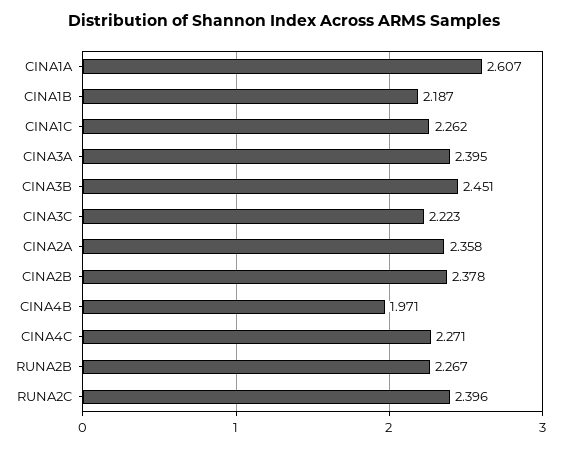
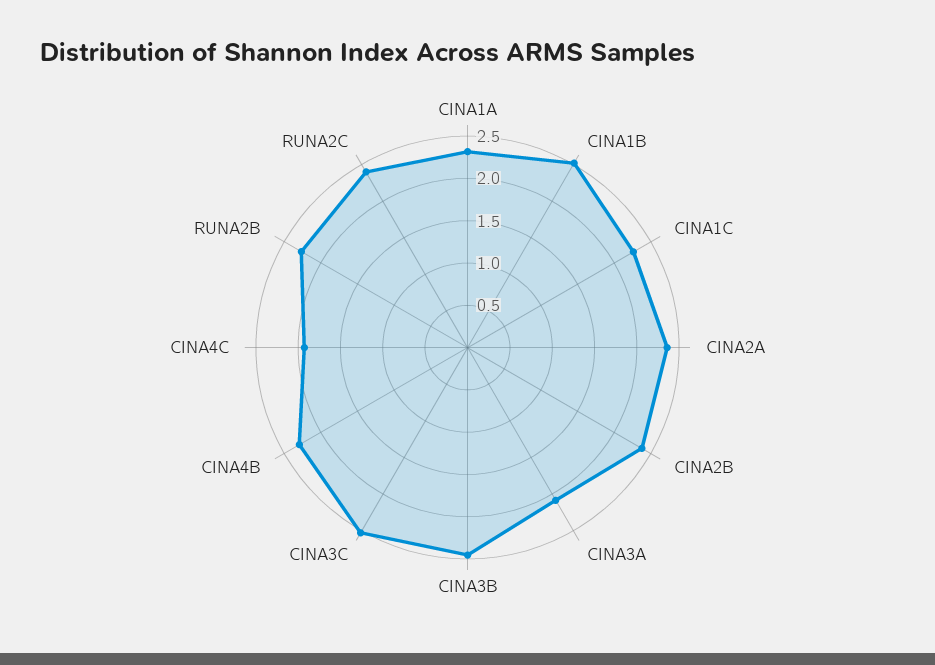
CINA1A: 2.607 -> 2.3
CINA1B: 2.187 -> 2.5
CINA3A: 2.395 -> 2.1
CINA3C: 2.223 -> 2.5
CINA4B: 1.971 -> 2.3
CINA4C: 2.271 -> 1.9

